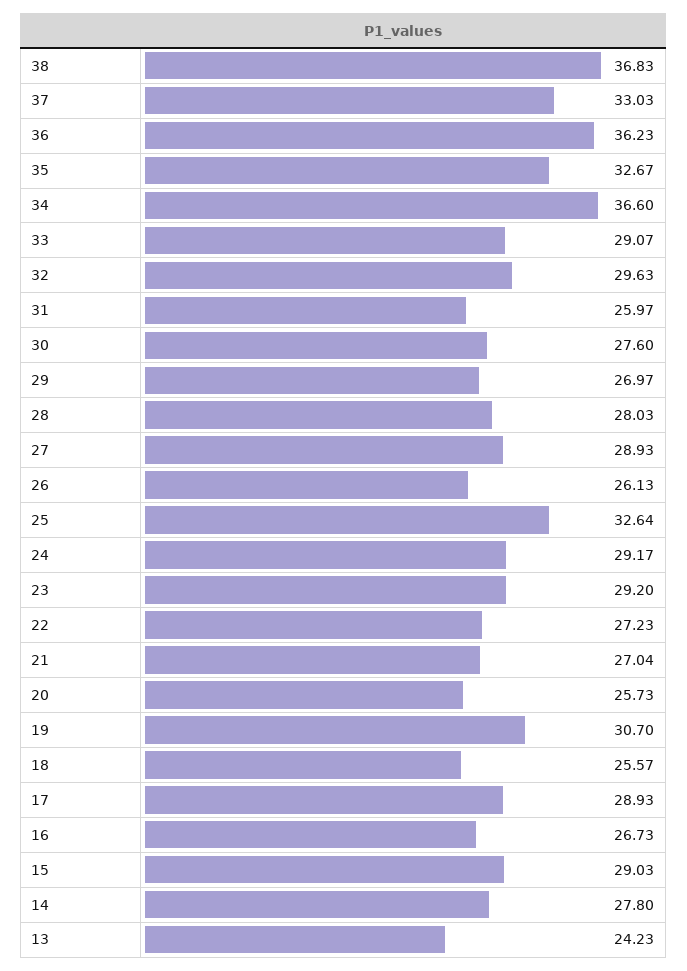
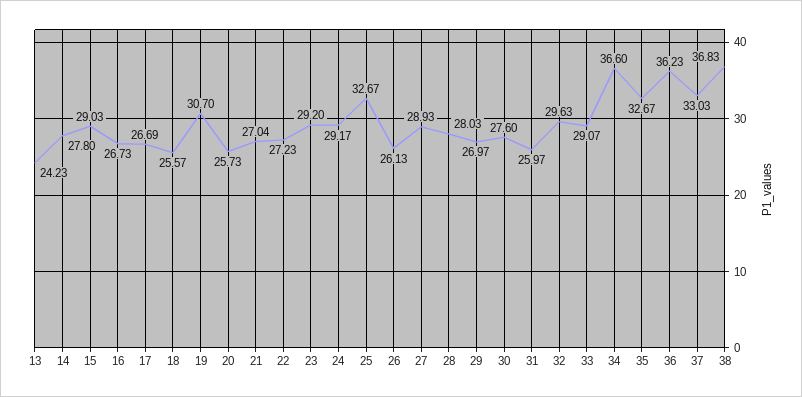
25: 32.64 -> 32.67
17: 28.93 -> 26.69

